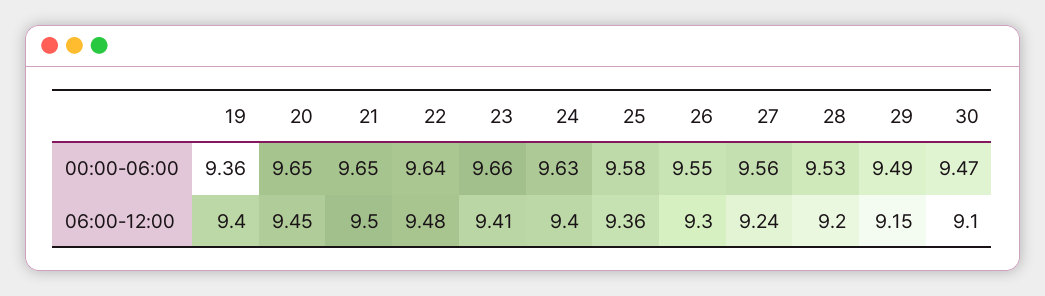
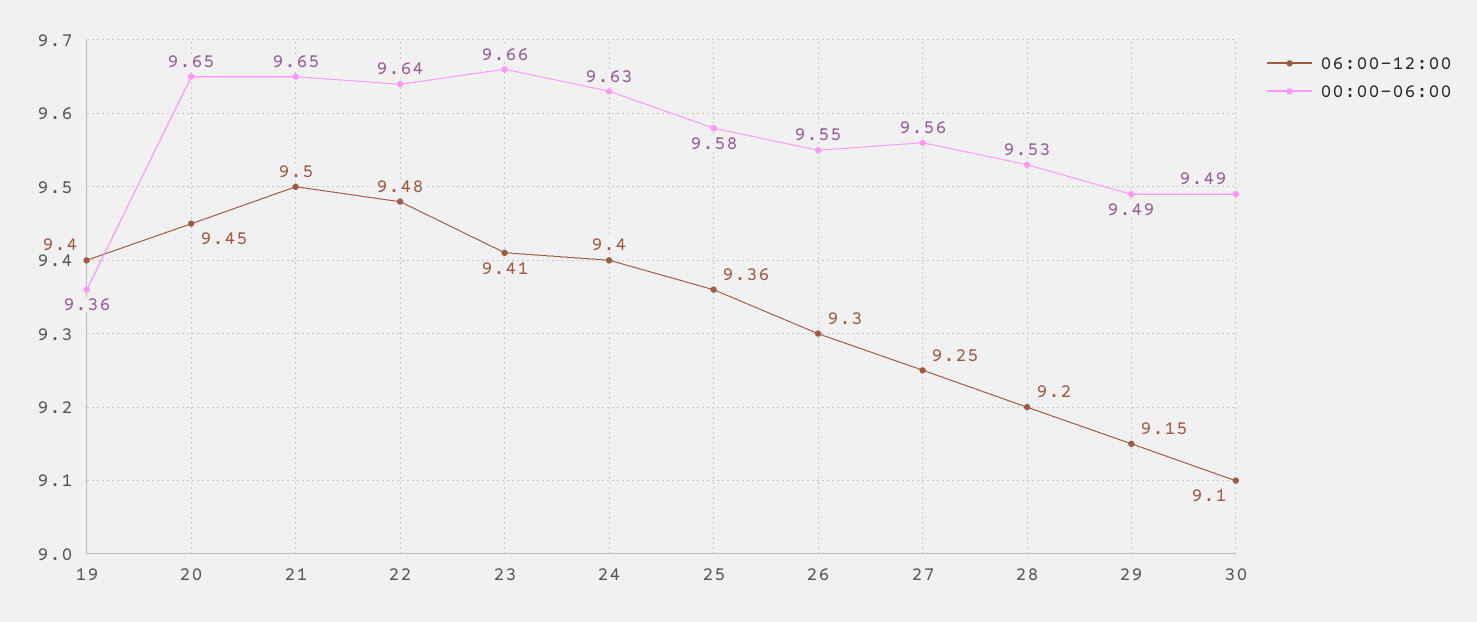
00:00-06:00, 30: 9.47 -> 9.49
06:00-12:00, 27: 9.24 -> 9.25

